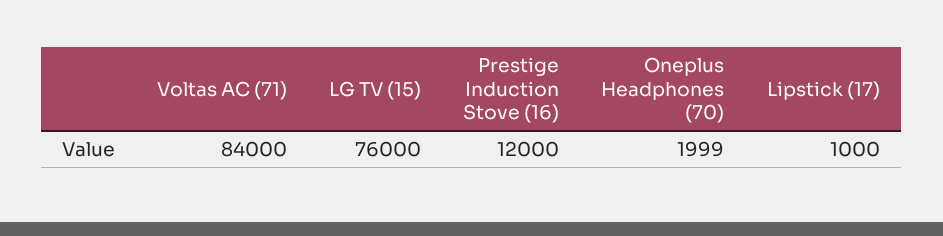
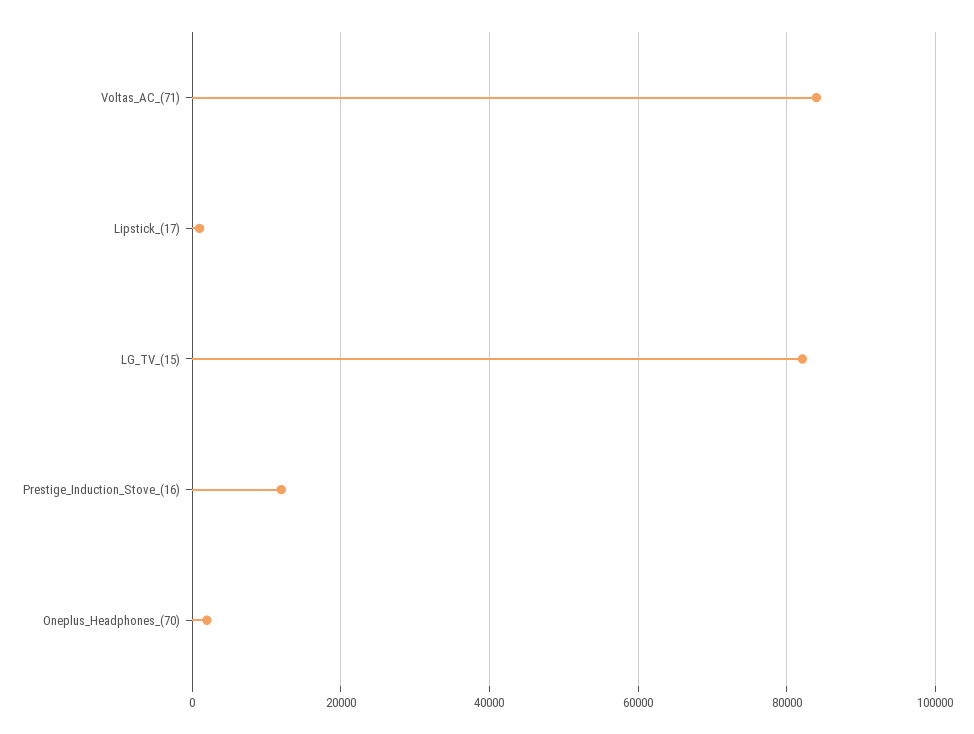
LG TV (15): 76000 -> 82000

